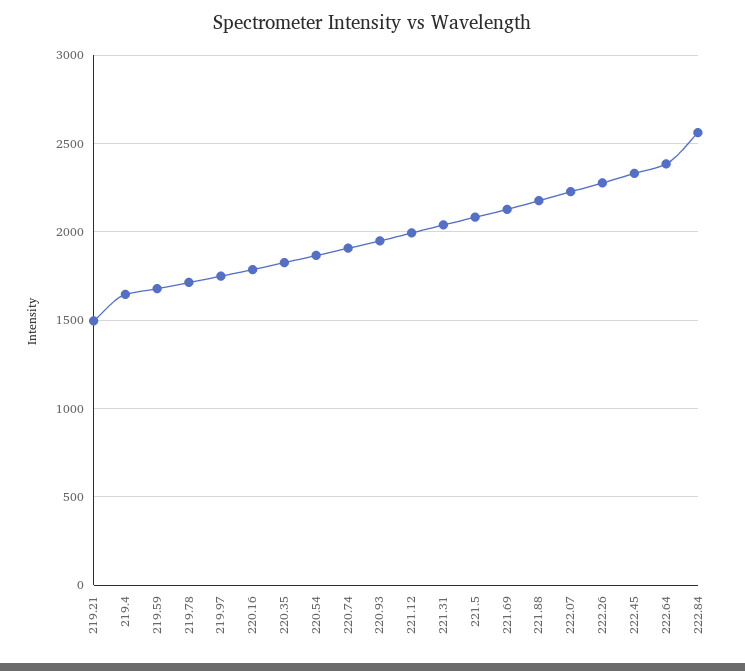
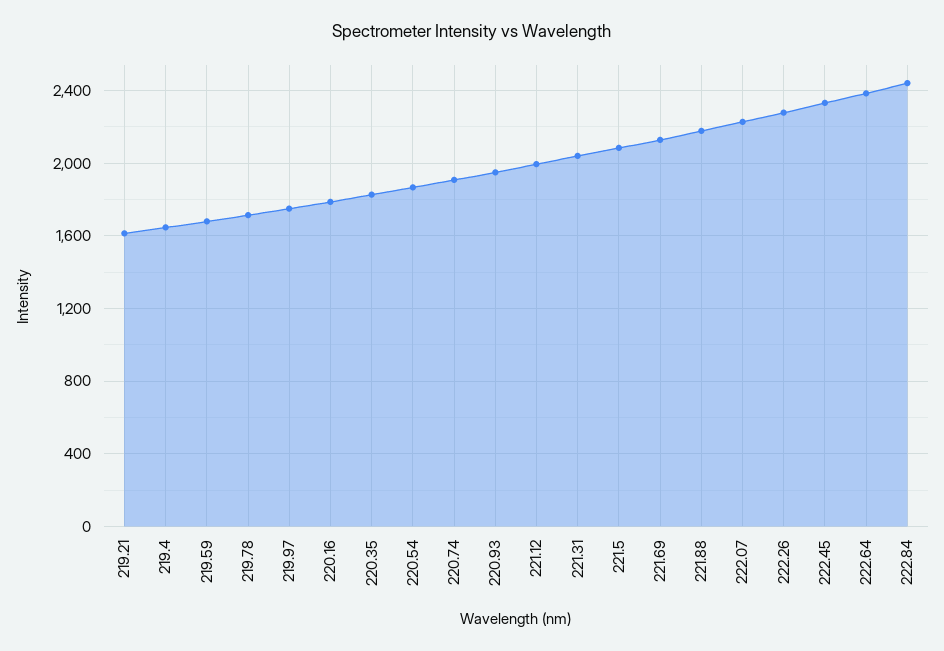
219.21: 1500 -> 1600
222.84: 2550 -> 2450

